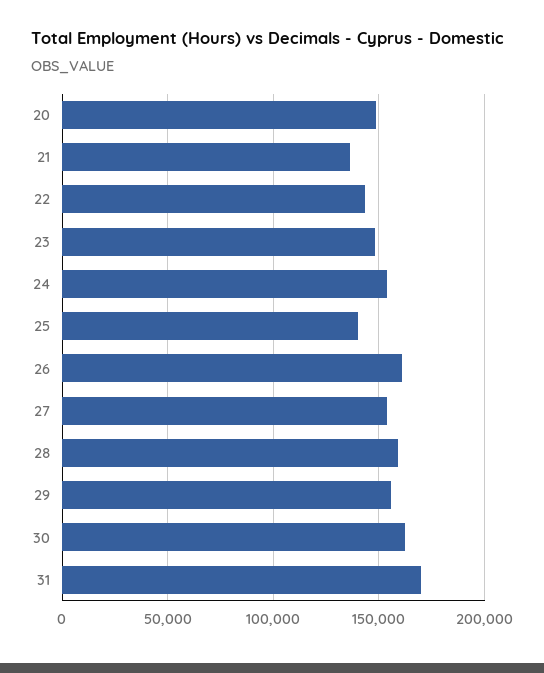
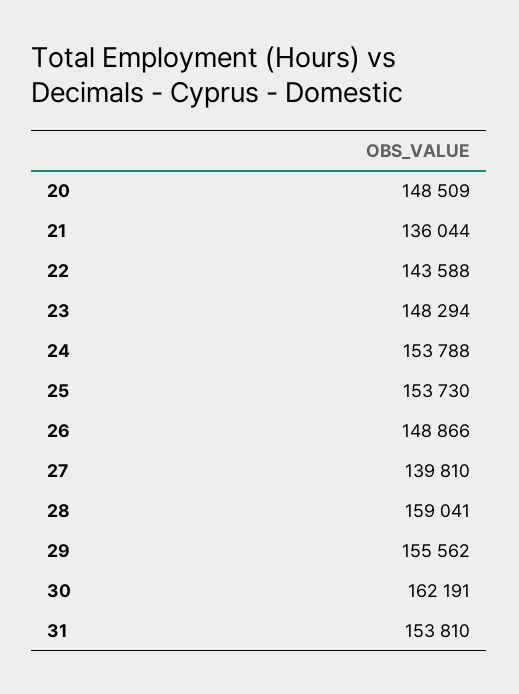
25: 140000 -> 153730
26: 160000 -> 148866
27: 155000 -> 139810
31: 170000 -> 153810

